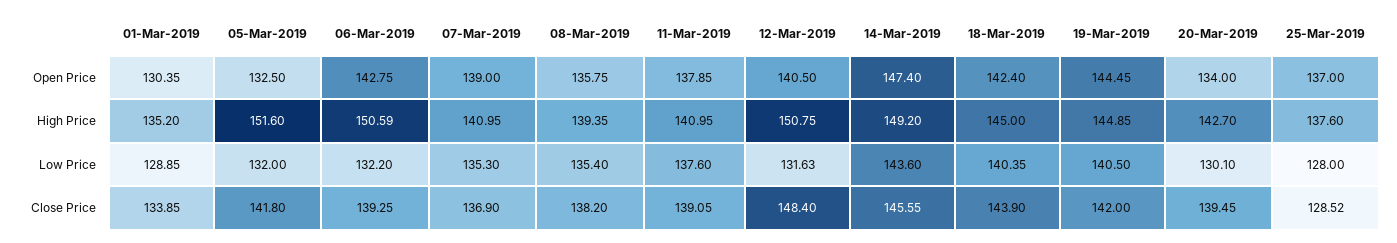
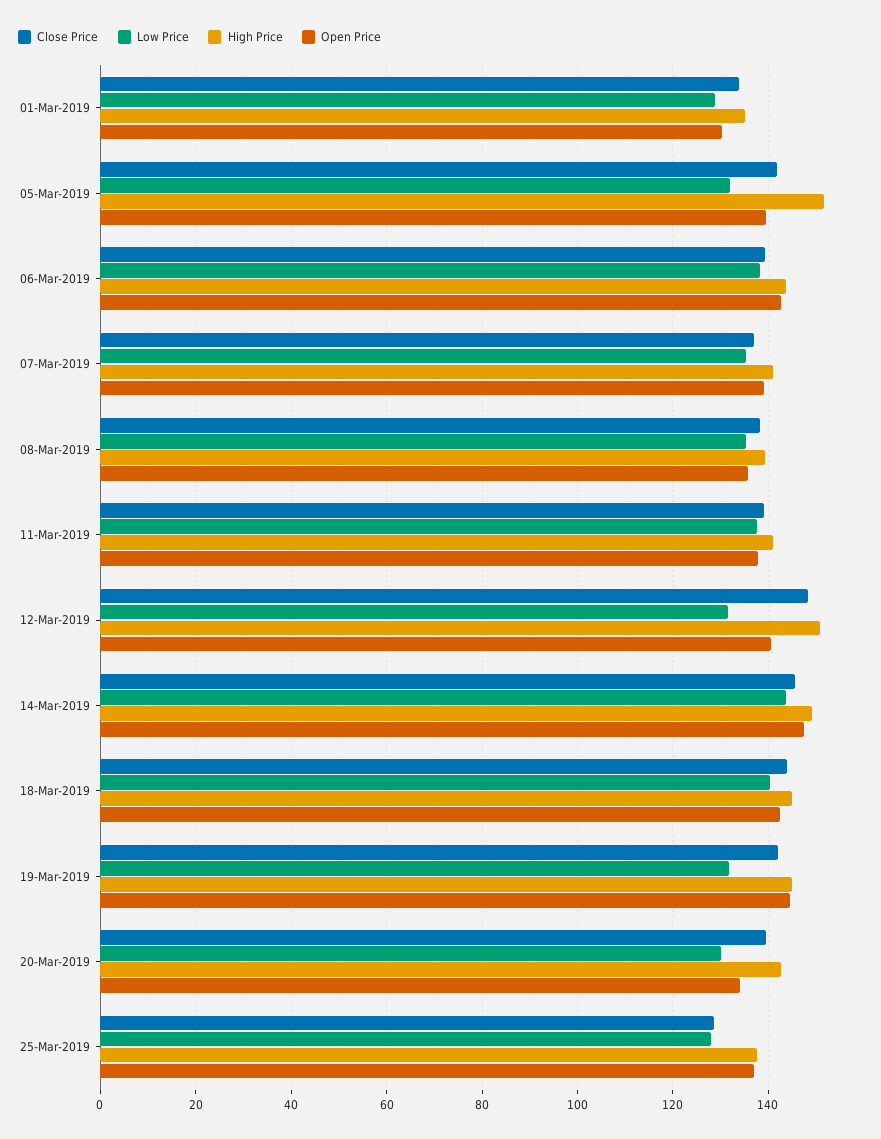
Open Price, 05-Mar-2019: 132.5 -> 140
High Price, 06-Mar-2019: 150.59 -> 144
Low Price, 06-Mar-2019: 132.2 -> 138
Low Price, 19-Mar-2019: 140.5 -> 132

